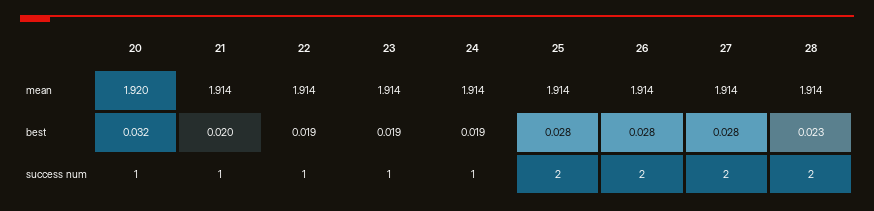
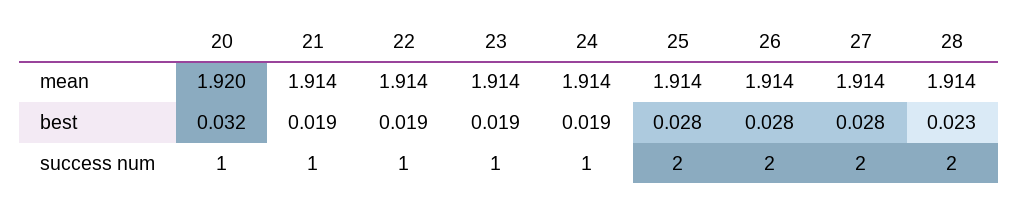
21, best: 0.02 -> 0.019

